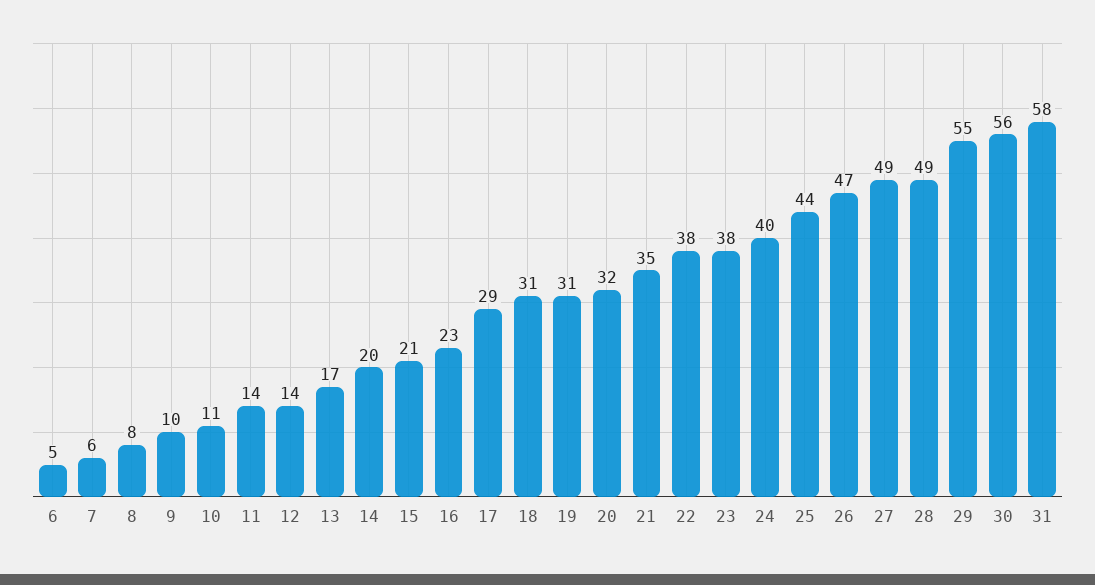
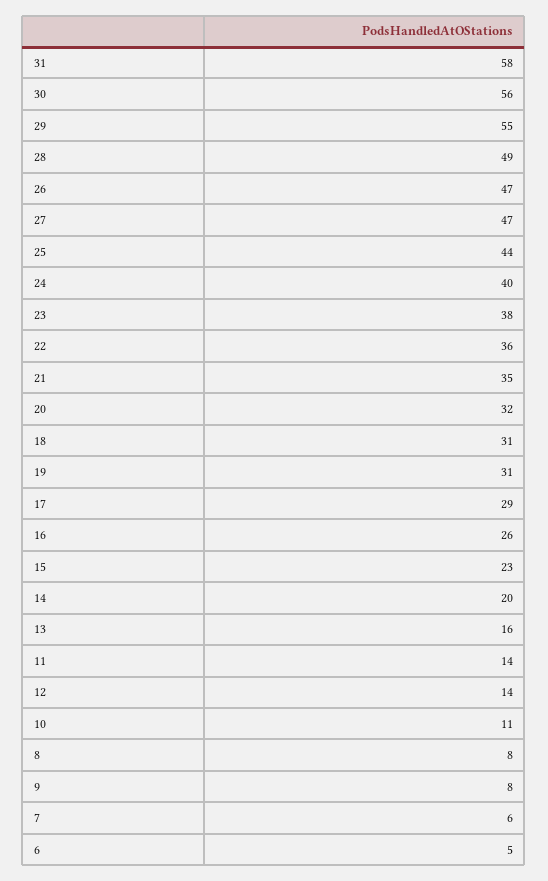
9: 10 -> 8
13: 17 -> 16
15: 21 -> 23
16: 23 -> 26
22: 38 -> 36
27: 49 -> 47

